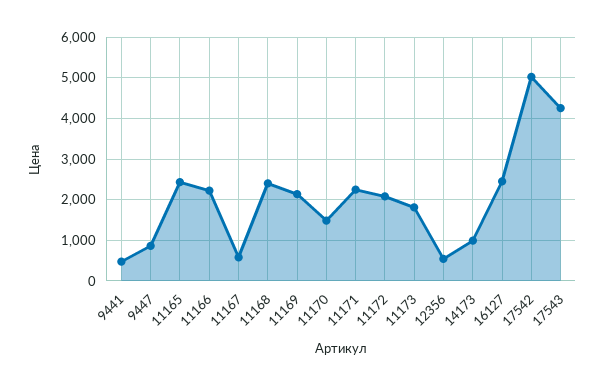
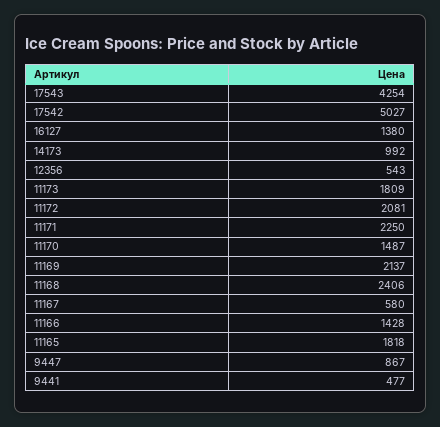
11165: 2400 -> 1818
11166: 2200 -> 1428
16127: 2400 -> 1380

